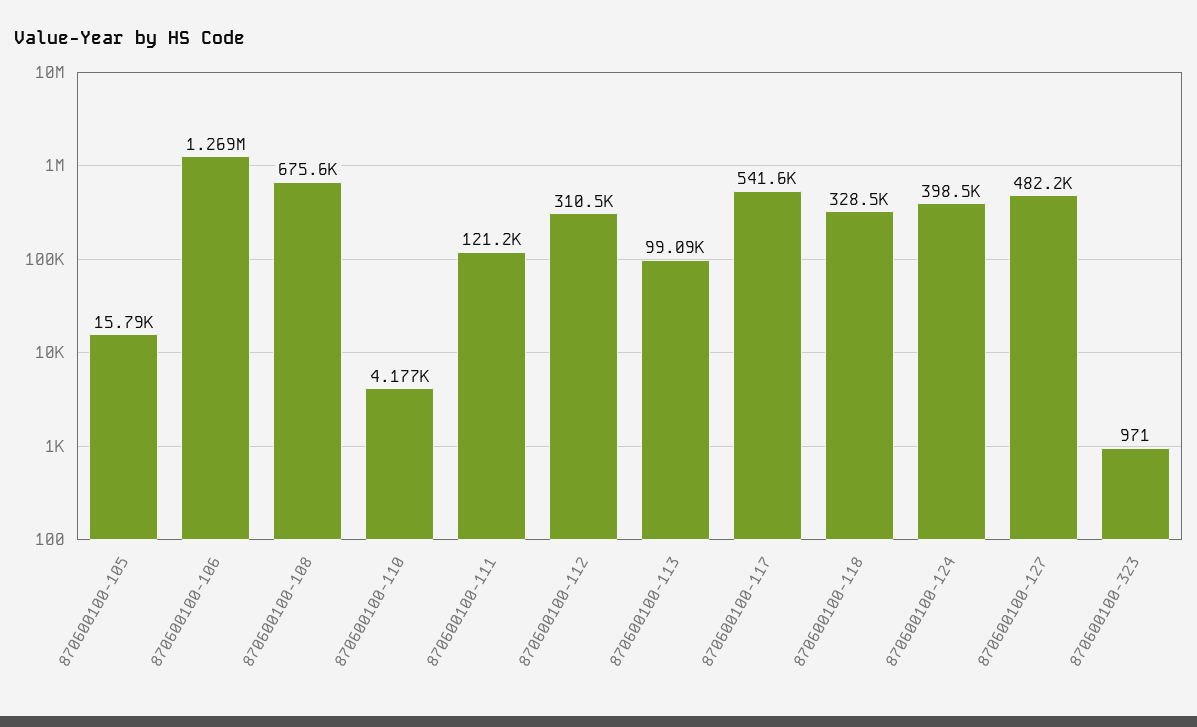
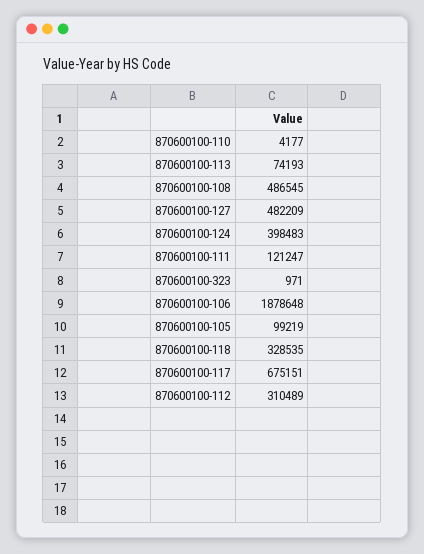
870600100-105: 15790 -> 99219
870600100-106: 1269000 -> 1878648
870600100-108: 675600 -> 486545
870600100-113: 99090 -> 74193
870600100-117: 541600 -> 675151

